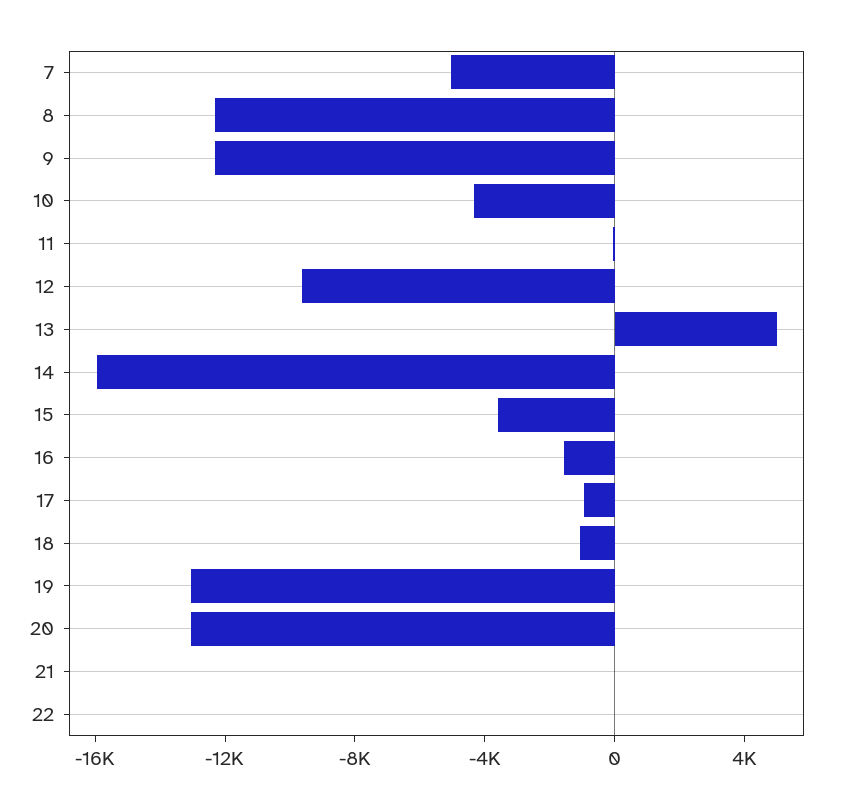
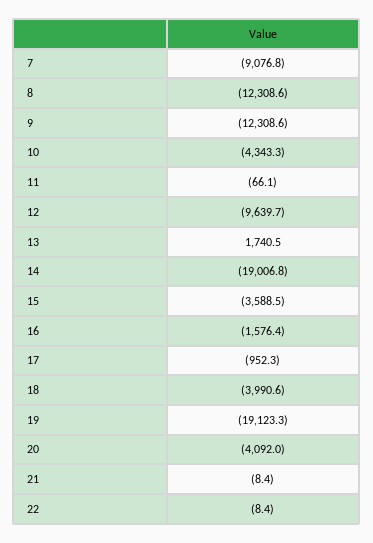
7: -5000 -> -9076.8
13: 5000 -> 1740.5
14: -16000 -> -19006.8
18: -1000 -> -3990.6
19: -13000 -> -19123.3
20: -13000 -> -4092

